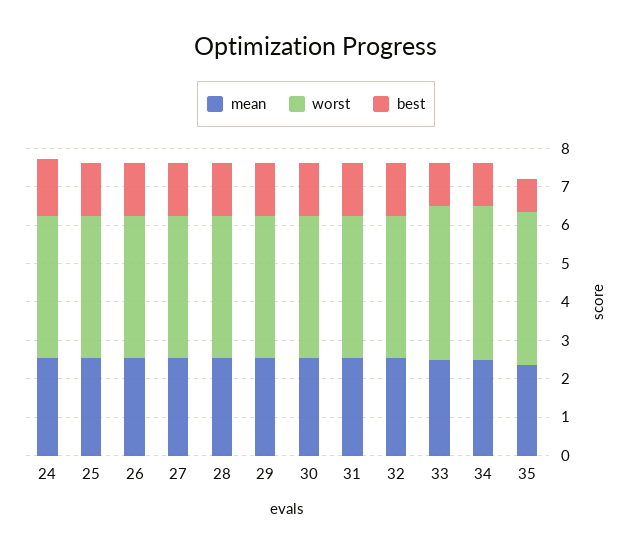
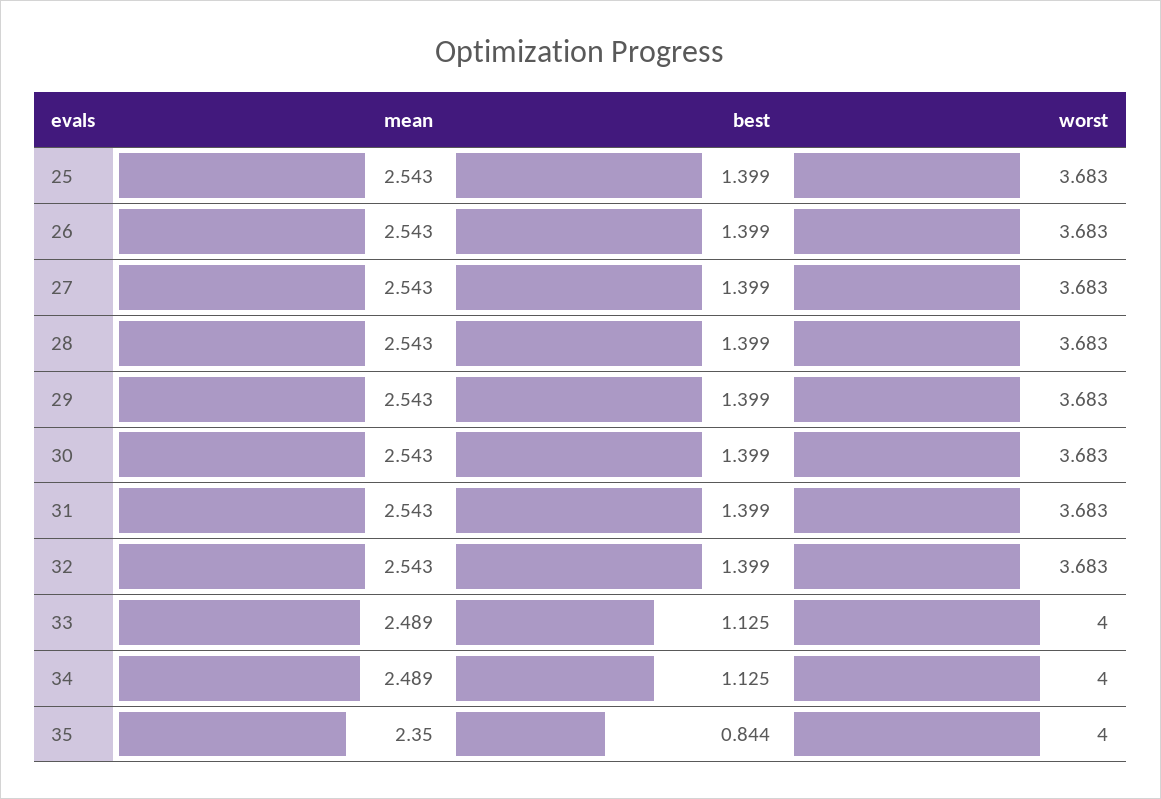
mean, 24: 2.5 -> none
worst, 24: 3.75 -> none
best, 24: 1.5 -> none

